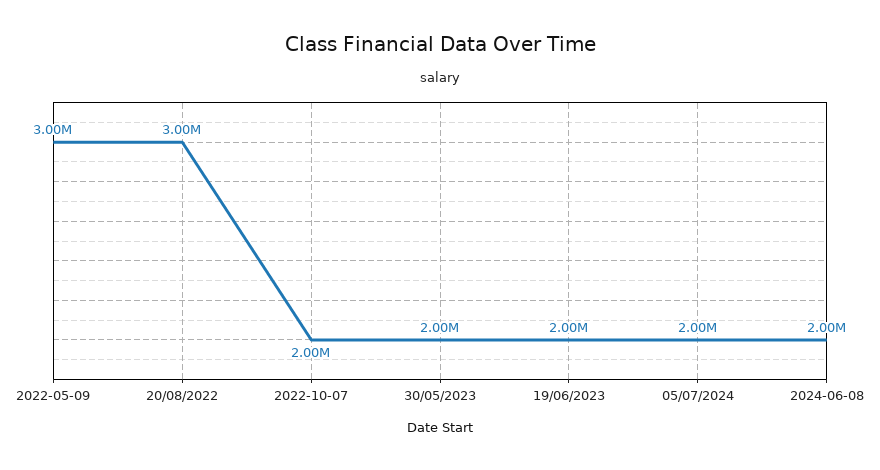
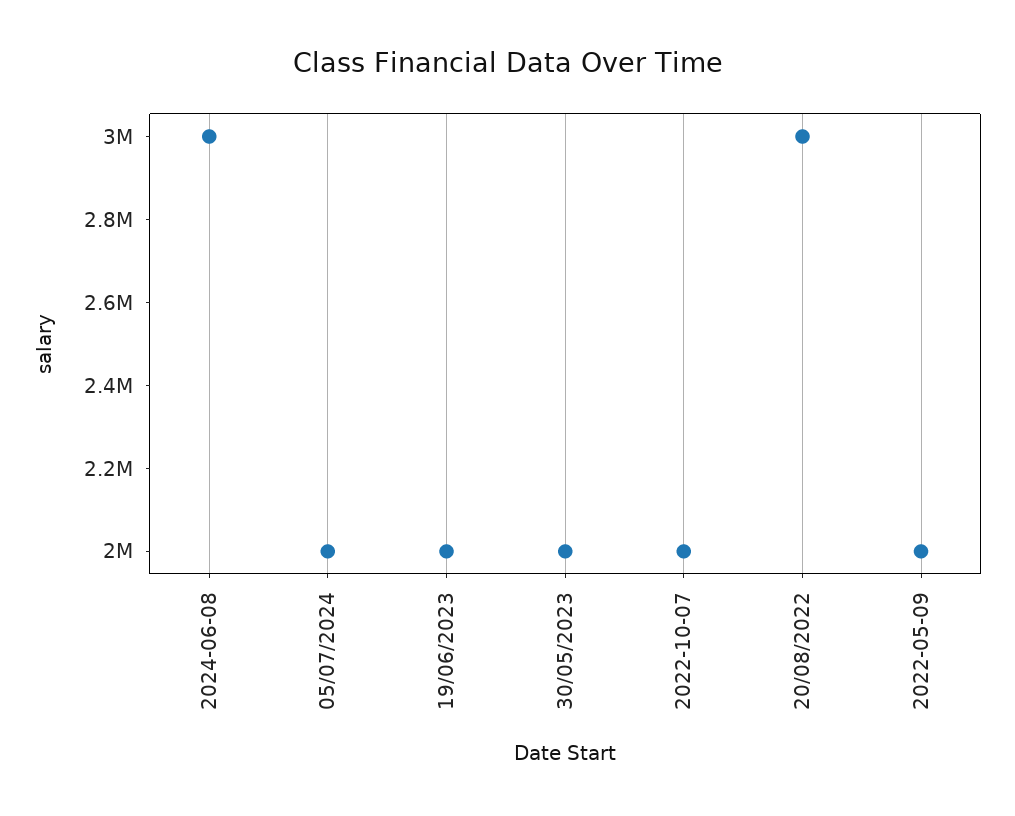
2022-05-09: 3000000 -> 2000000
2024-06-08: 2000000 -> 3000000

